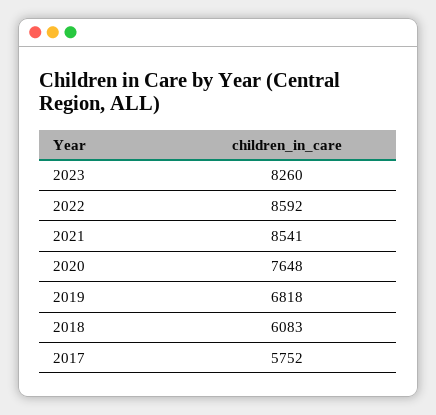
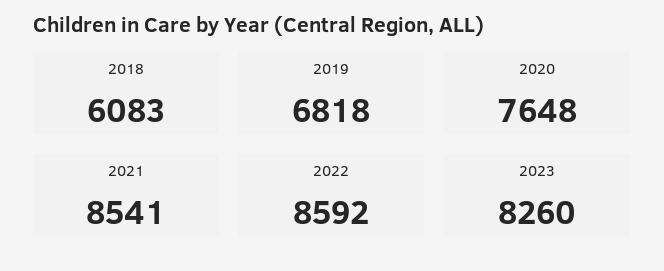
2017: 5752 -> none

